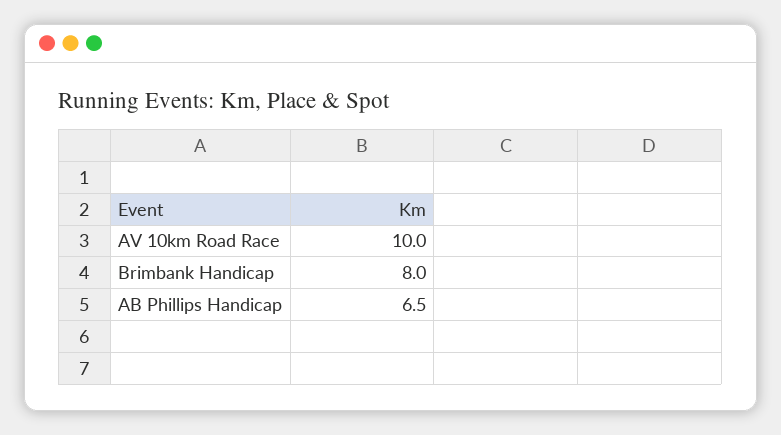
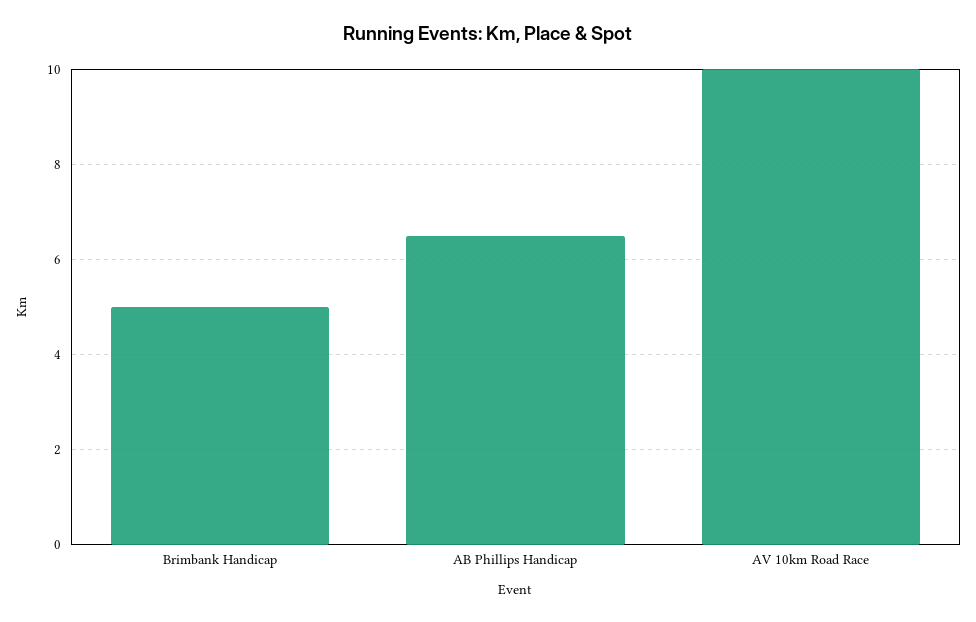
Brimbank Handicap: 8 -> 5

